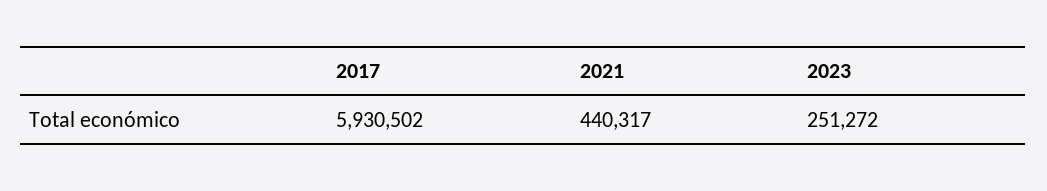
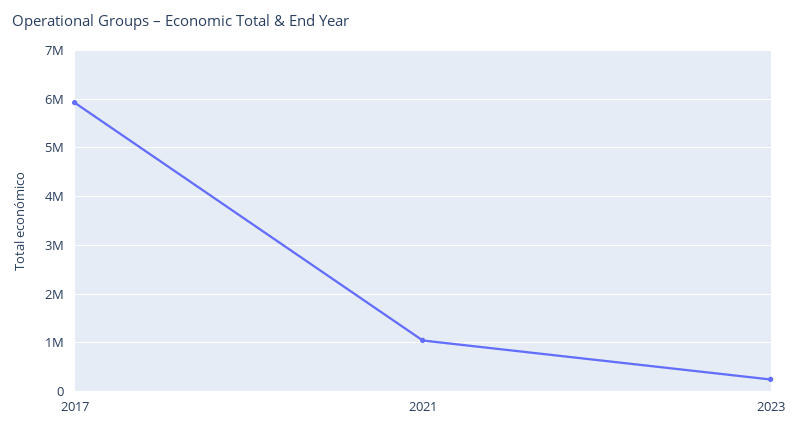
2021: 440317 -> 1000000

